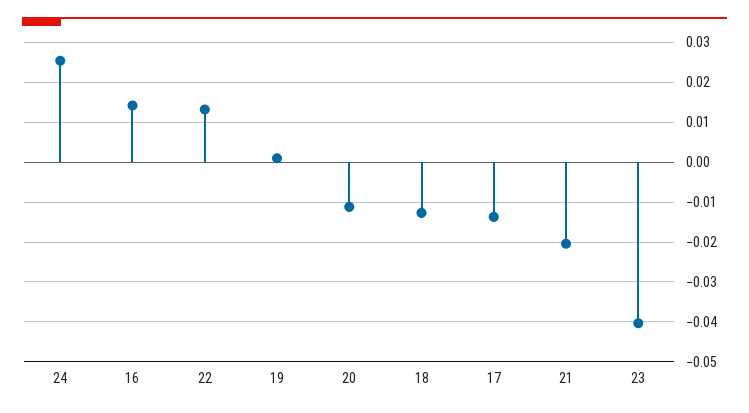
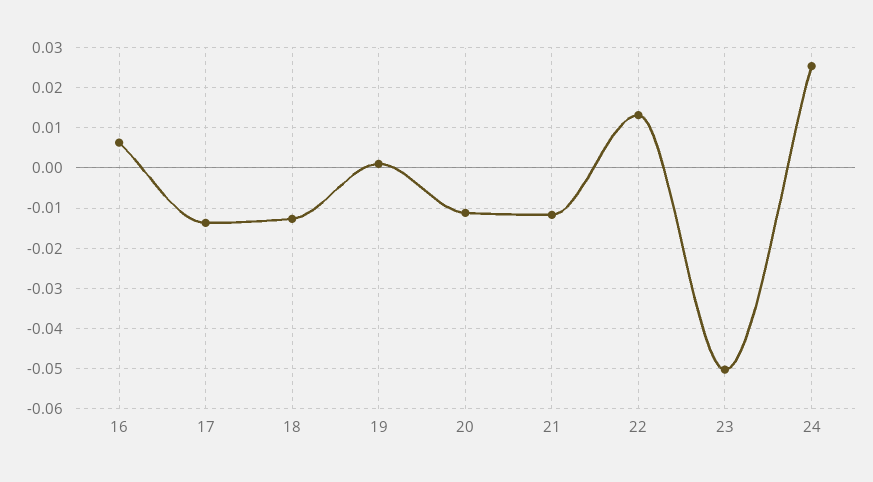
16: 0.014 -> 0.006
21: -0.02 -> -0.012
23: -0.04 -> -0.05

